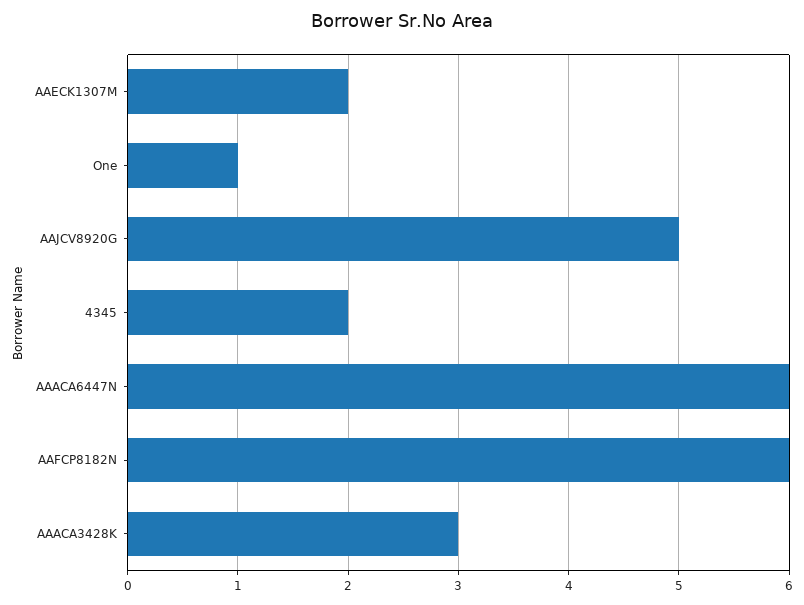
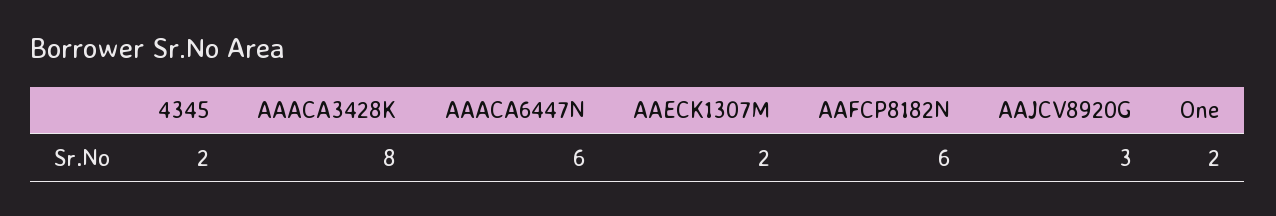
One: 1 -> 2
AAJCV8920G: 5 -> 3
AAACA3428K: 3 -> 8

